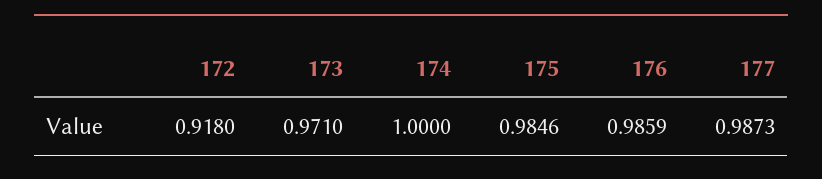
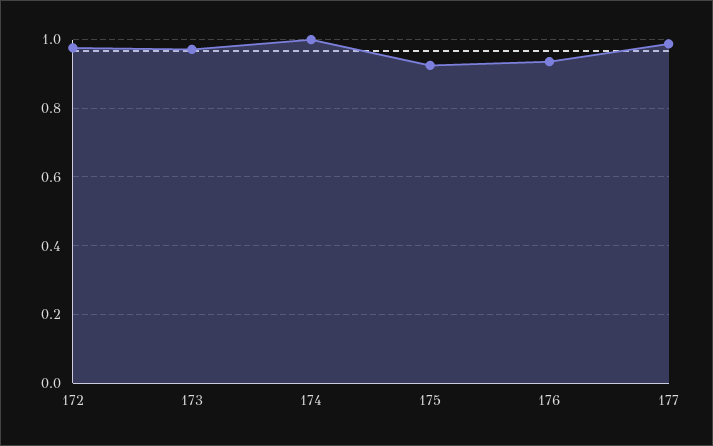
172: 0.918 -> 0.98
175: 0.9846 -> 0.92
176: 0.9859 -> 0.94

